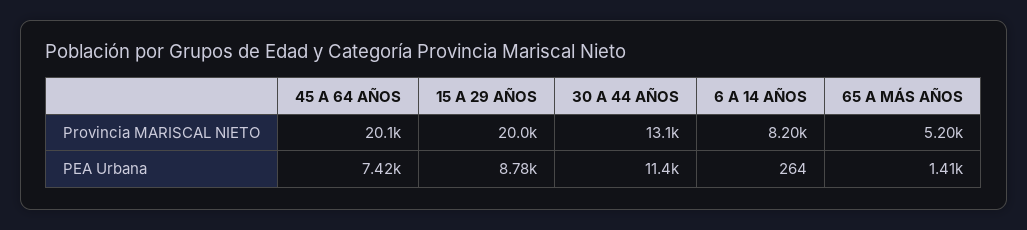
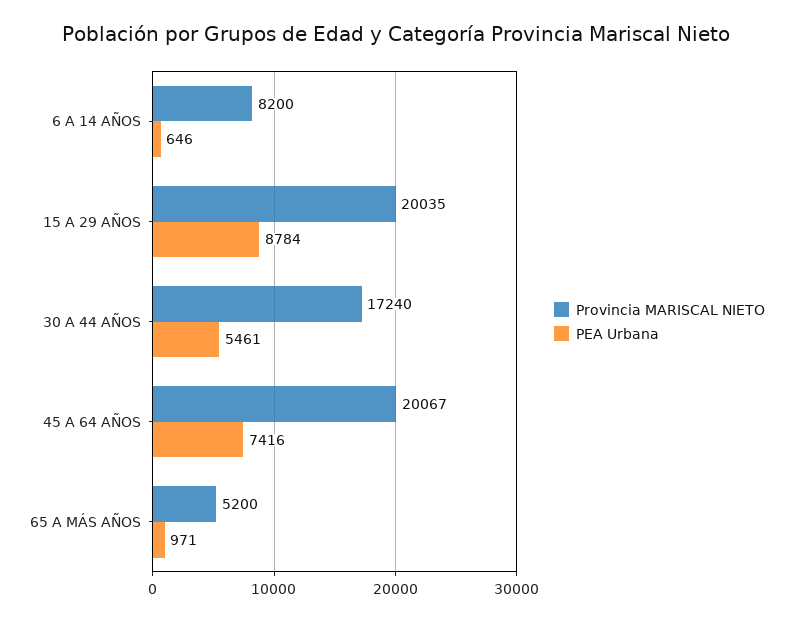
Provincia MARISCAL NIETO, 30 A 44 AÑOS: 13100 -> 17240
PEA Urbana, 30 A 44 AÑOS: 11400 -> 5461
PEA Urbana, 6 A 14 AÑOS: 264 -> 646
PEA Urbana, 65 A MÁS AÑOS: 1410 -> 971

